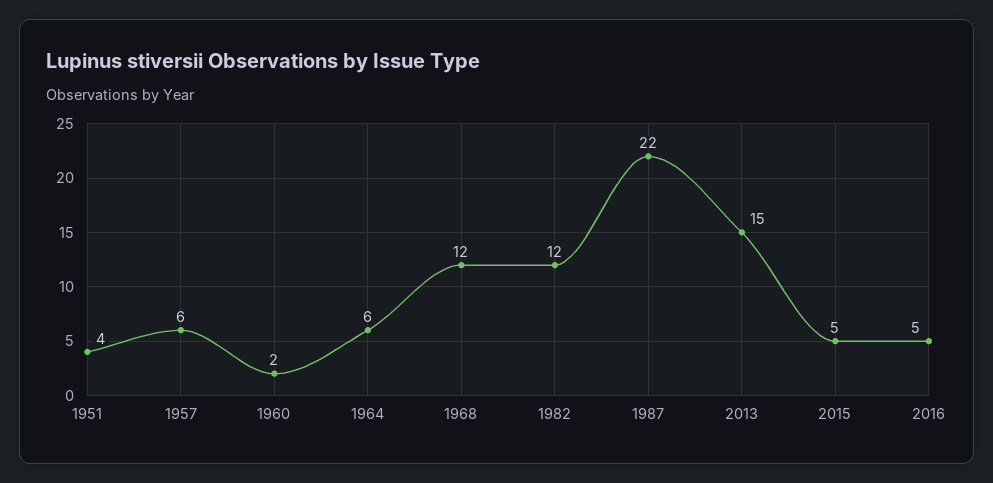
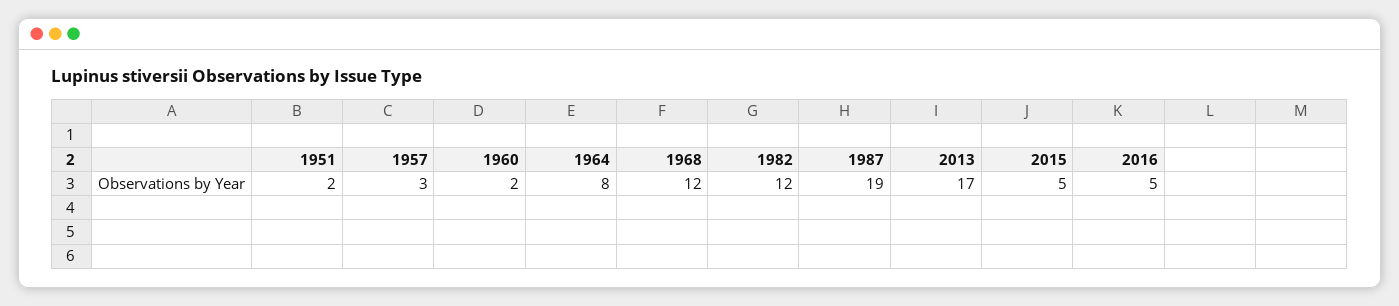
1951: 4 -> 2
1957: 6 -> 3
1964: 6 -> 8
1987: 22 -> 19
2013: 15 -> 17

